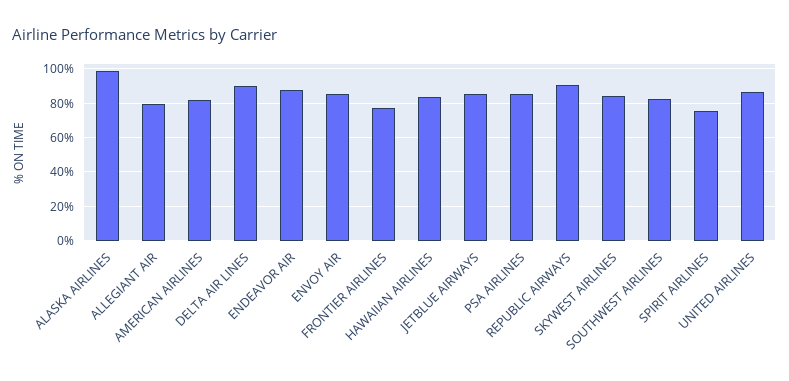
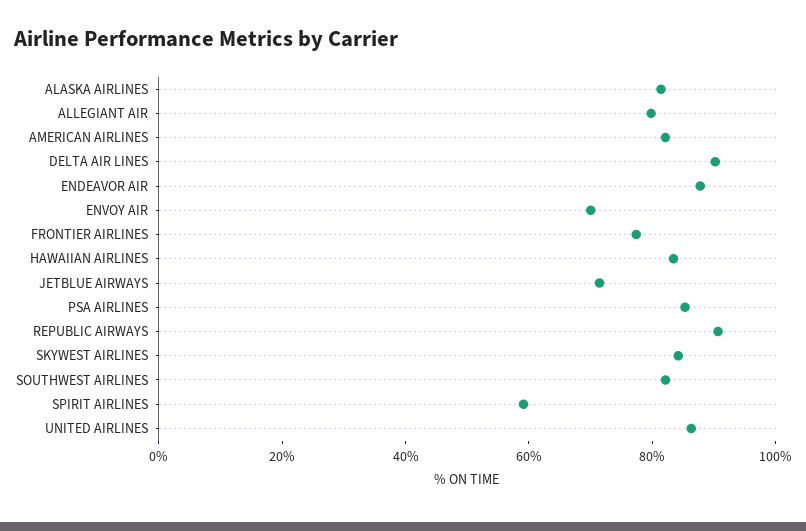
ALASKA AIRLINES: 100 -> 80
ENVOY AIR: 85 -> 70
JETBLUE AIRWAYS: 85 -> 70
SPIRIT AIRLINES: 75 -> 60

